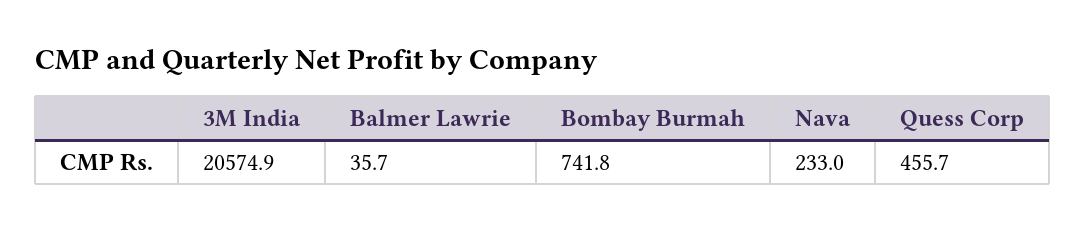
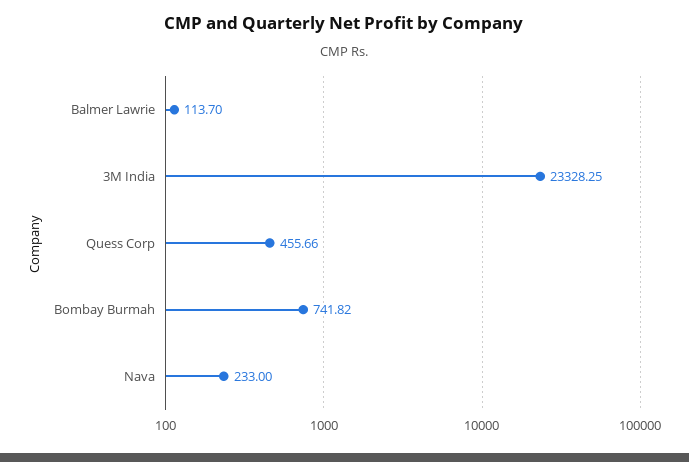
3M India: 20574.9 -> 23328.25
Balmer Lawrie: 35.7 -> 113.7

